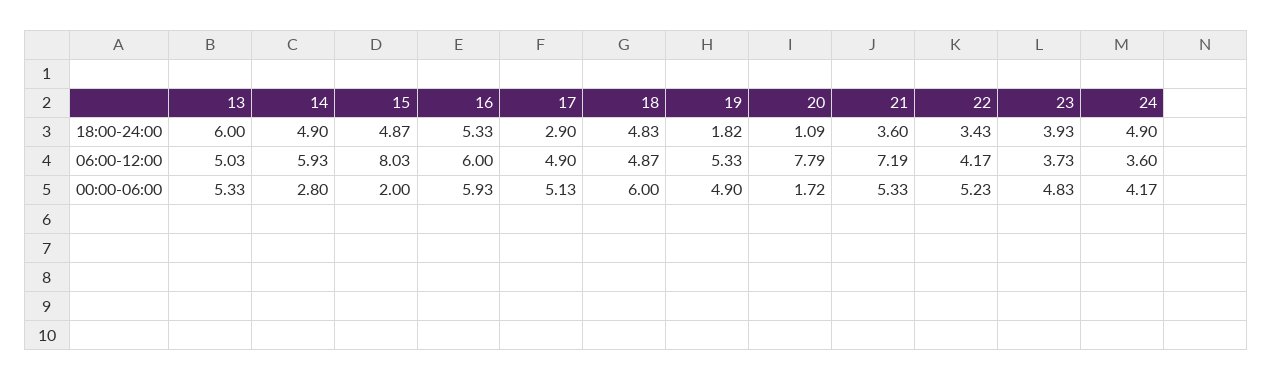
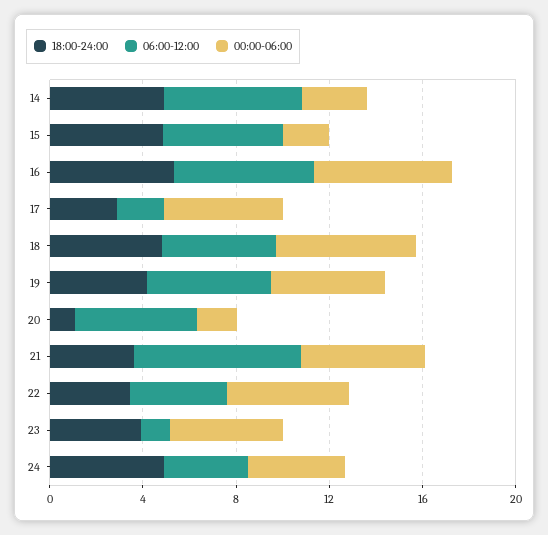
18:00-24:00, 13: 6 -> none
18:00-24:00, 19: 1.82 -> 4
06:00-12:00, 13: 5.03 -> none
06:00-12:00, 15: 8.03 -> 5
06:00-12:00, 17: 4.9 -> 2
06:00-12:00, 20: 7.79 -> 5
06:00-12:00, 23: 3.73 -> 1
00:00-06:00, 13: 5.33 -> none

